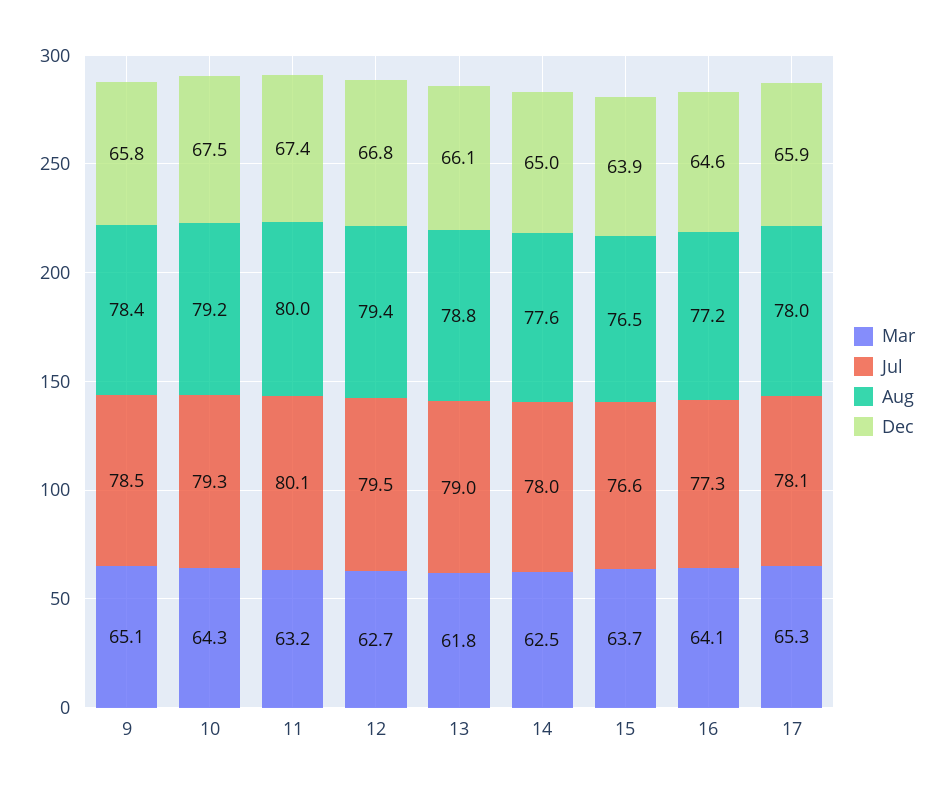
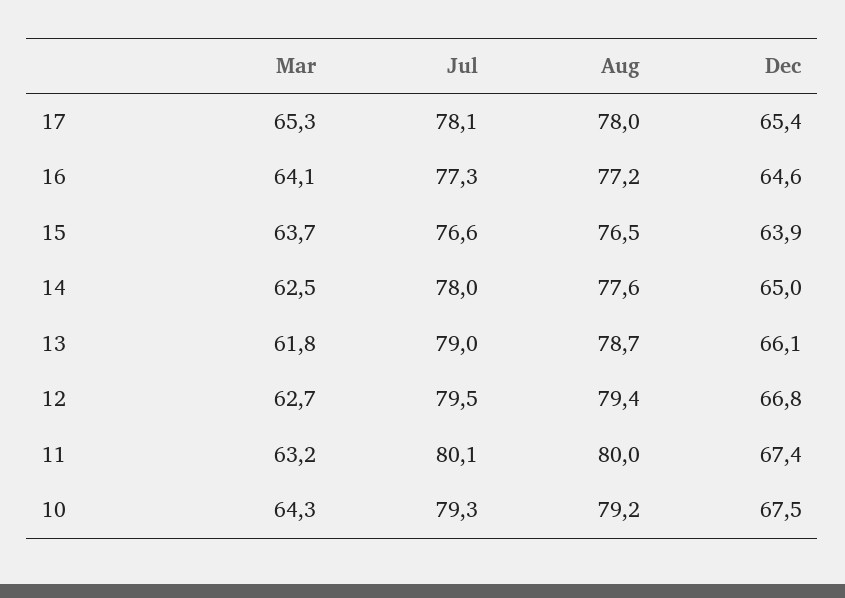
Mar, 9: 65.1 -> none
Jul, 9: 78.5 -> none
Aug, 9: 78.4 -> none
Dec, 9: 65.8 -> none
Aug, 13: 78.8 -> 78.7
Dec, 17: 65.9 -> 65.4

